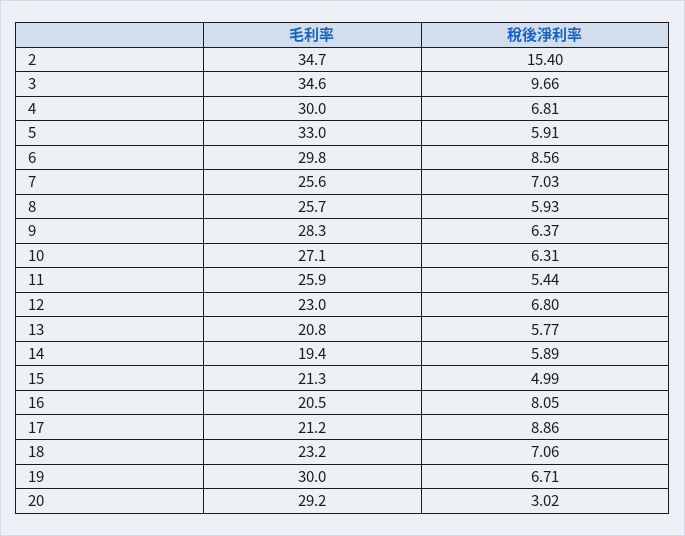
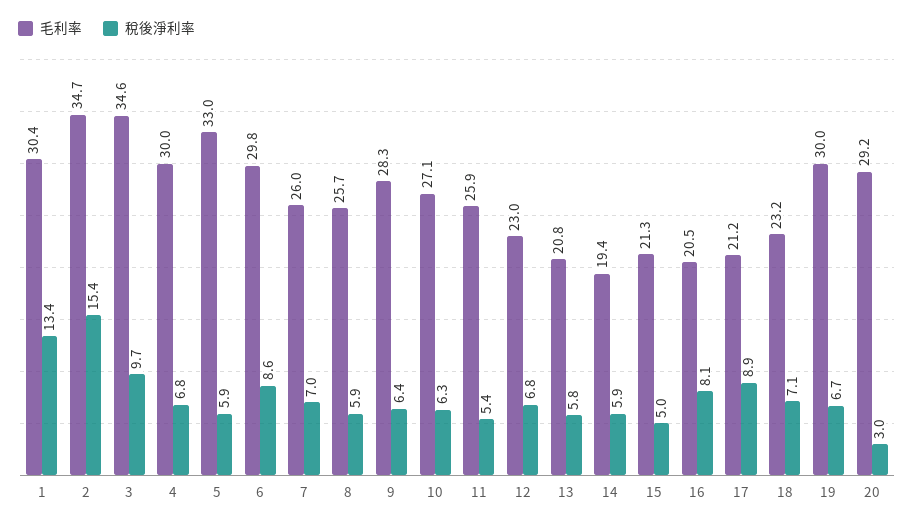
毛利率, 7: 25.6 -> 26
毛利率, 1: none -> 30.4
稅後淨利率, 1: none -> 13.4

